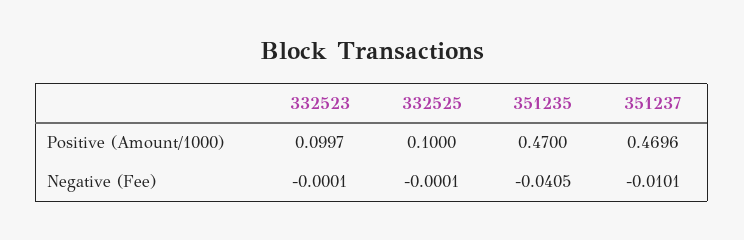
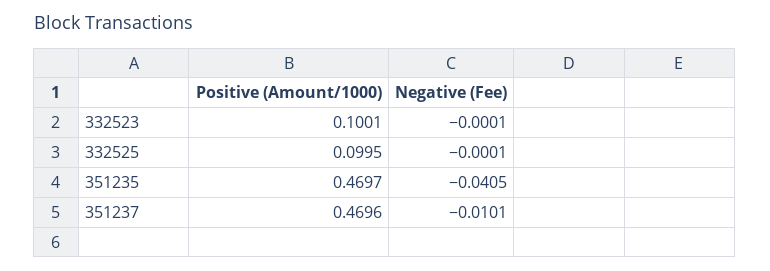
332523, Positive (Amount/1000): 0.0997 -> 0.1001
332525, Positive (Amount/1000): 0.1 -> 0.0995
351235, Positive (Amount/1000): 0.47 -> 0.4697

